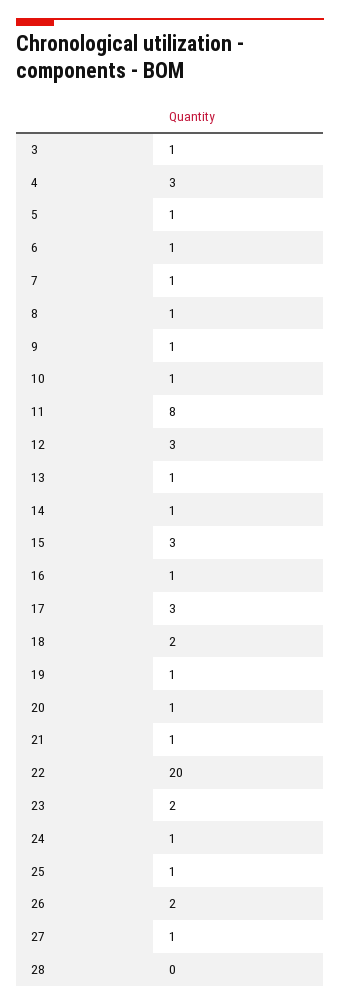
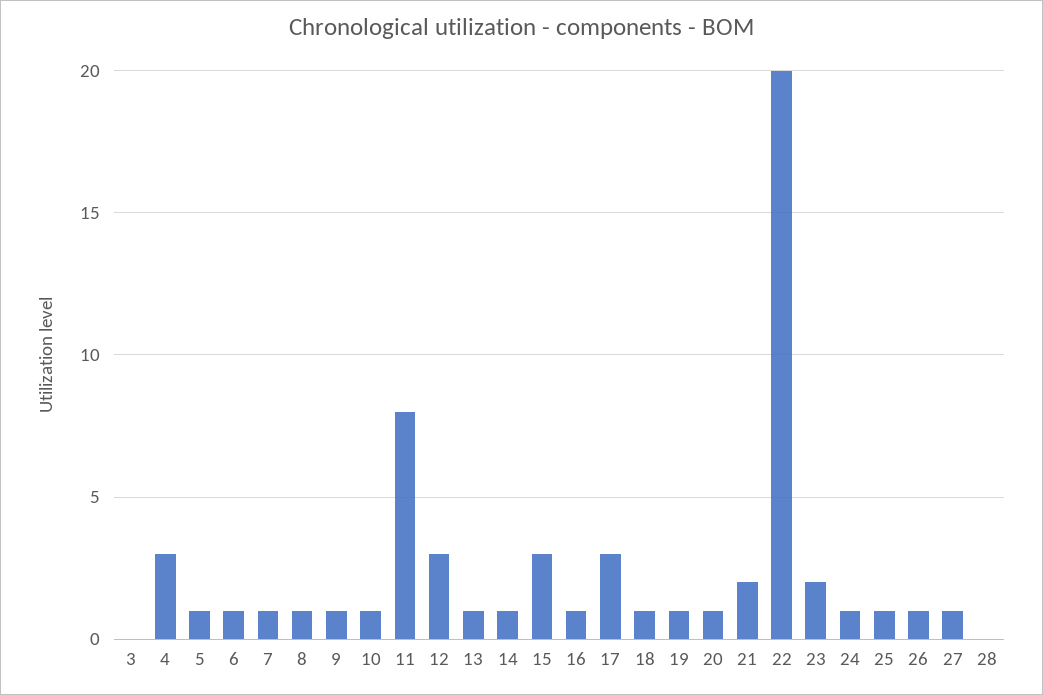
3: 1 -> 0
18: 2 -> 1
21: 1 -> 2
26: 2 -> 1

